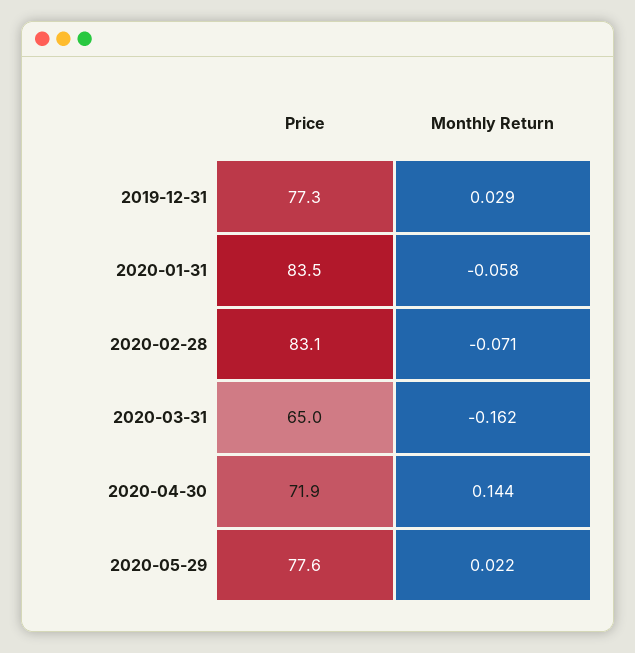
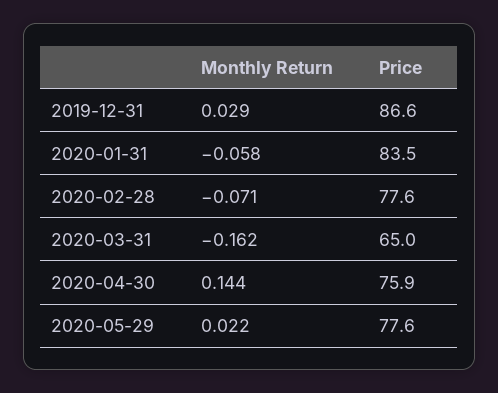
Price, 2019-12-31: 77.3 -> 86.6
Price, 2020-02-28: 83.1 -> 77.6
Price, 2020-04-30: 71.9 -> 75.9

